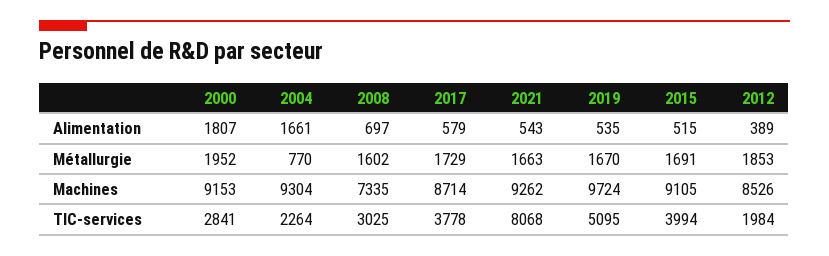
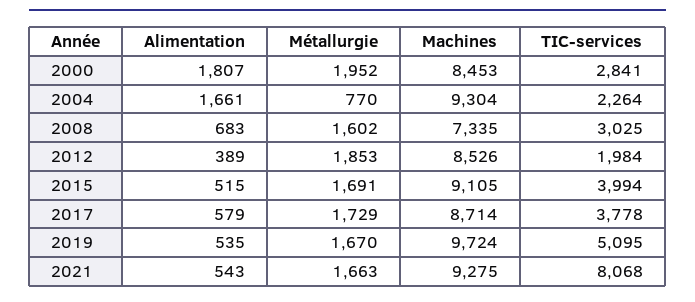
2008, Alimentation: 697 -> 683
2000, Machines: 9153 -> 8453
2021, Machines: 9262 -> 9275

